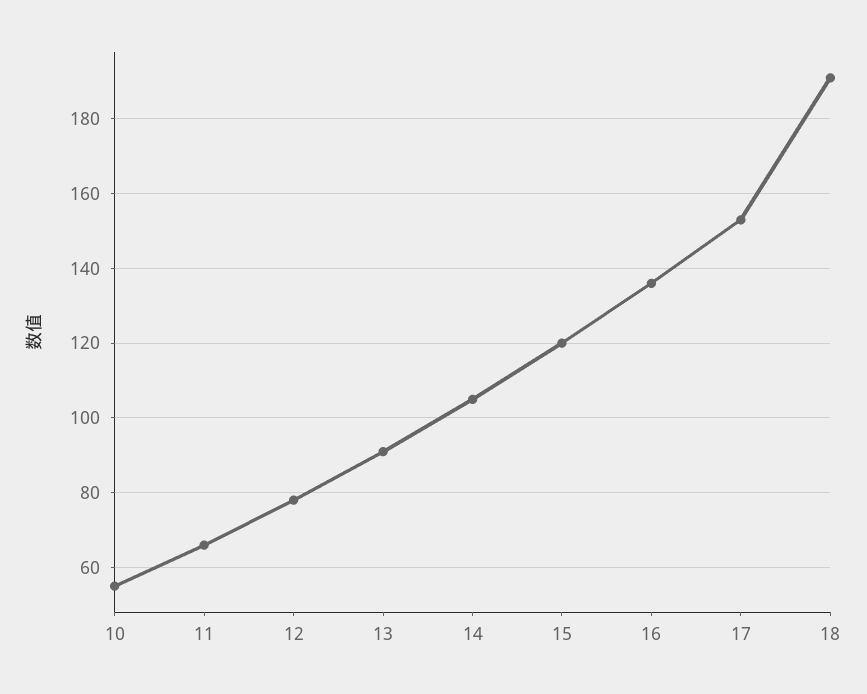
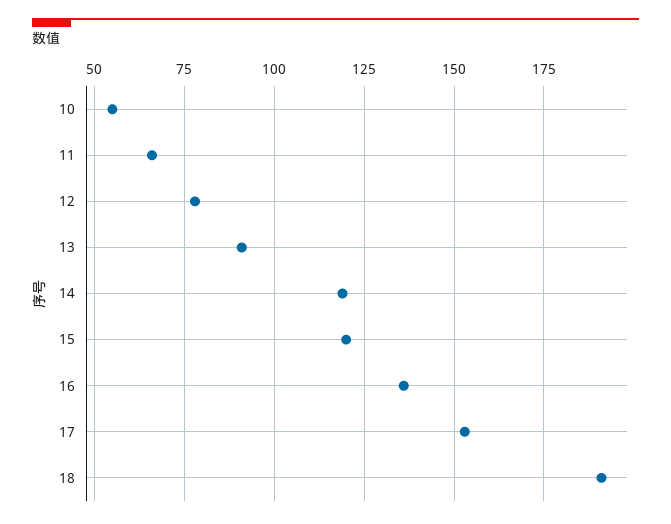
14: 105 -> 120

